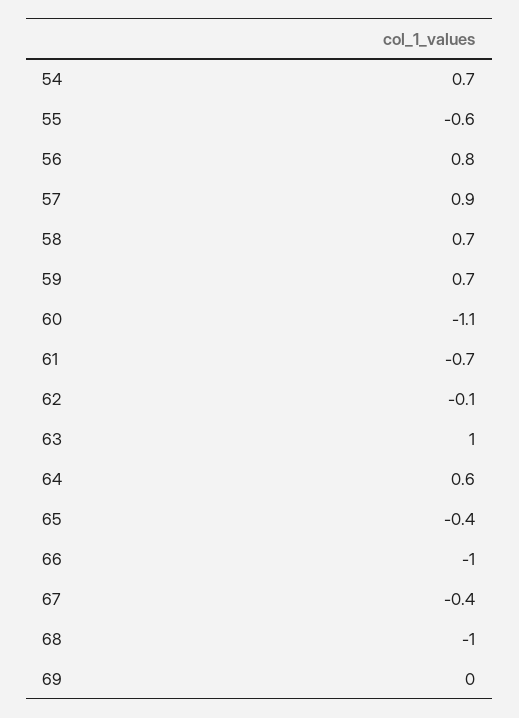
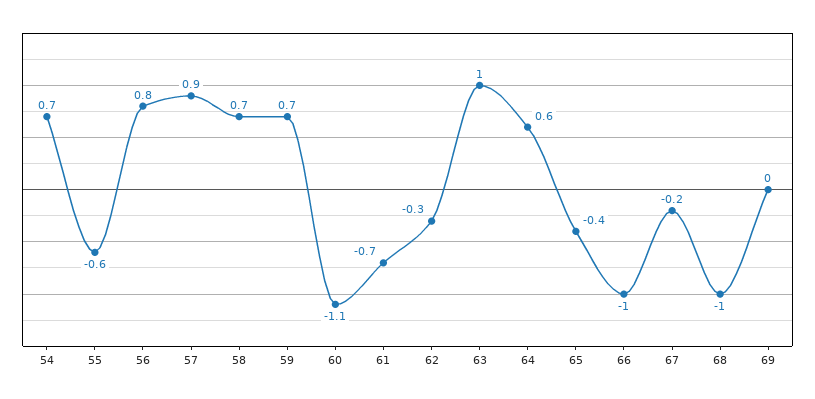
62: -0.1 -> -0.3
67: -0.4 -> -0.2

